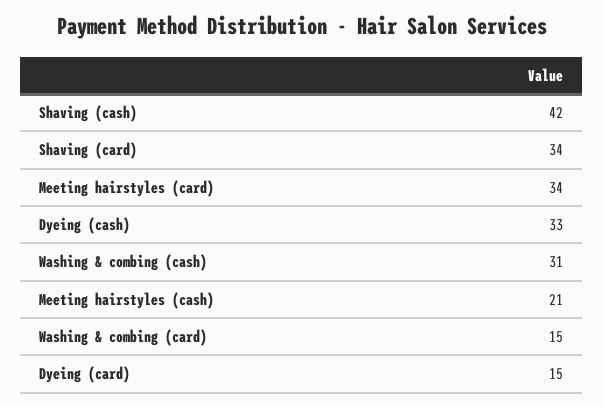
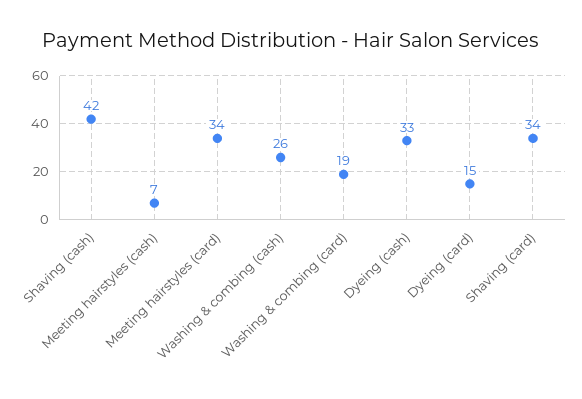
Washing & combing (cash): 31 -> 26
Meeting hairstyles (cash): 21 -> 7
Washing & combing (card): 15 -> 19

